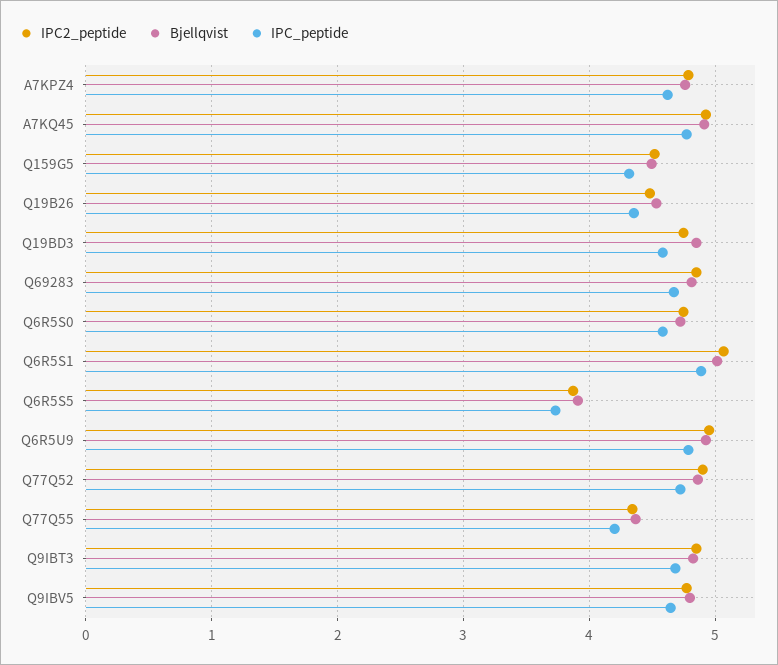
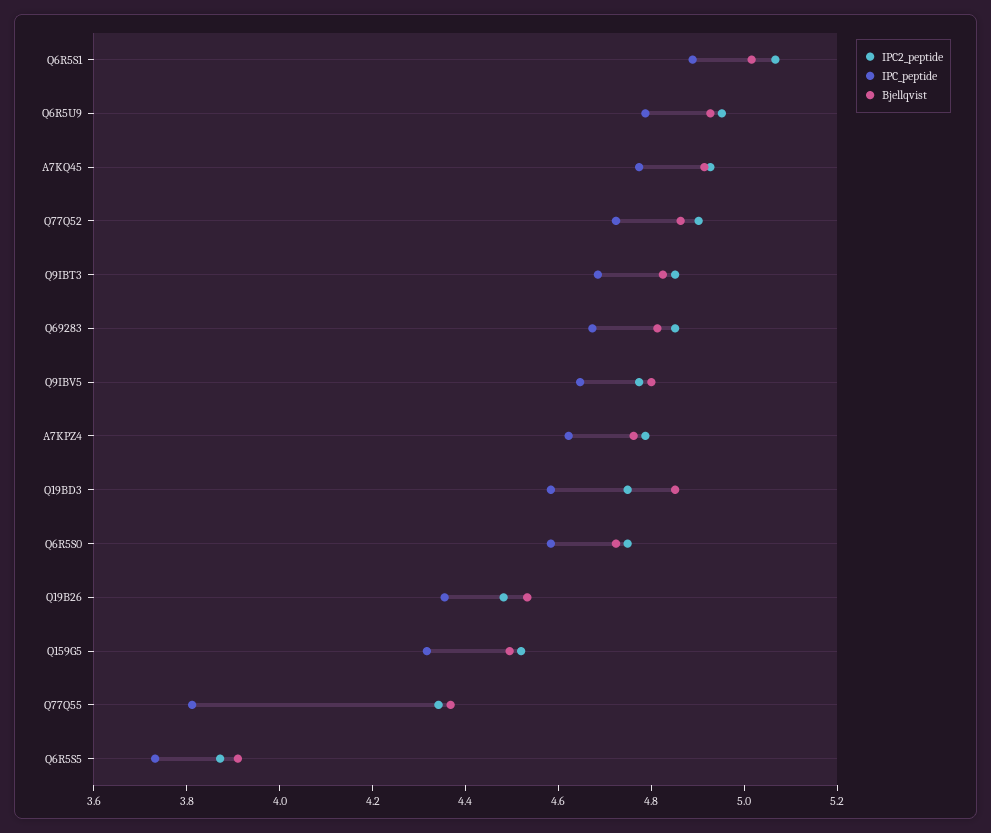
IPC_peptide, Q77Q55: 4.2 -> 3.8

